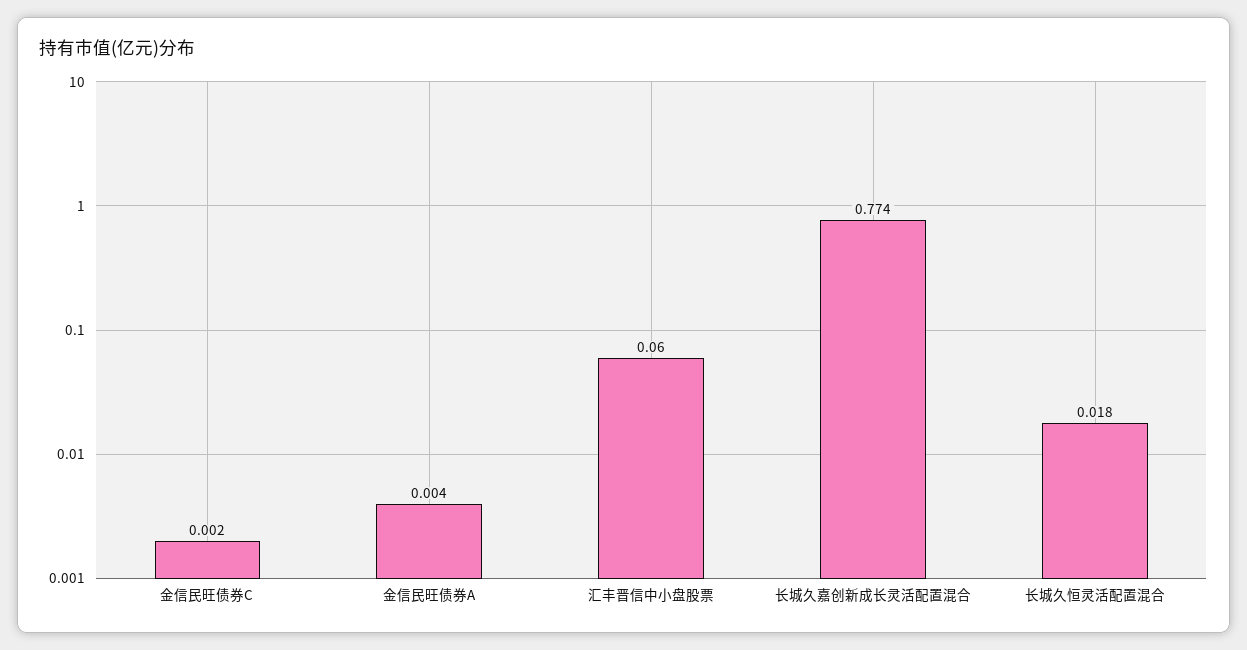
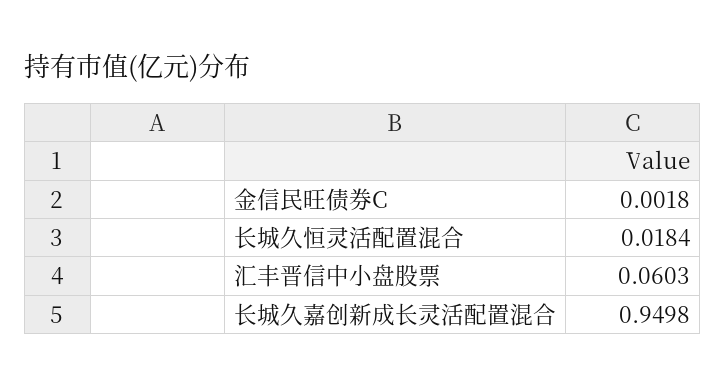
金信民旺债券A: 0.004 -> none
长城久嘉创新成长灵活配置混合: 0.774 -> 0.9498

